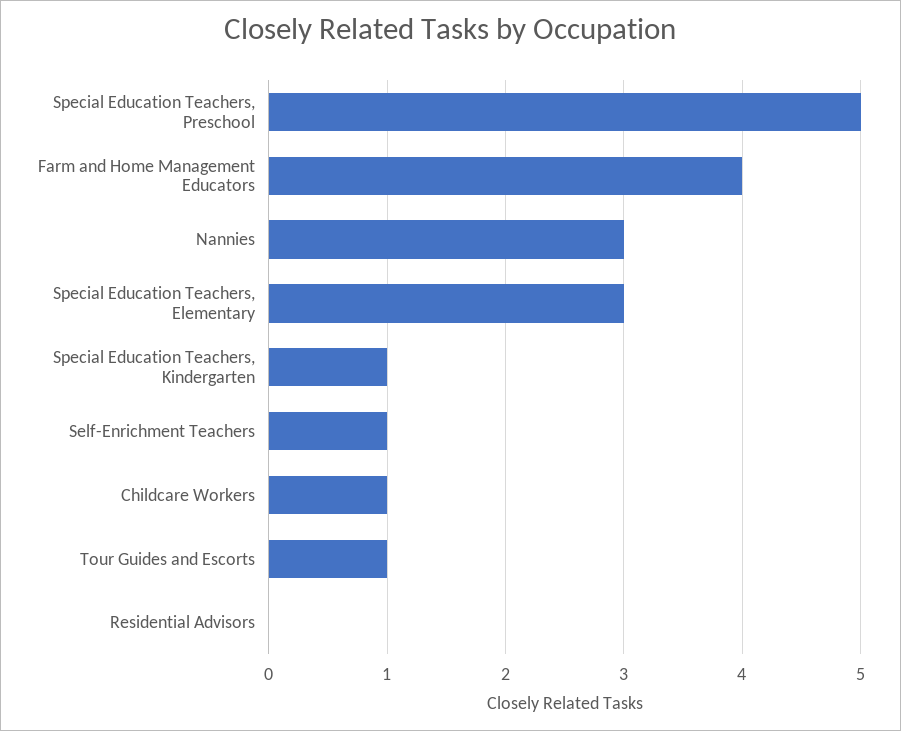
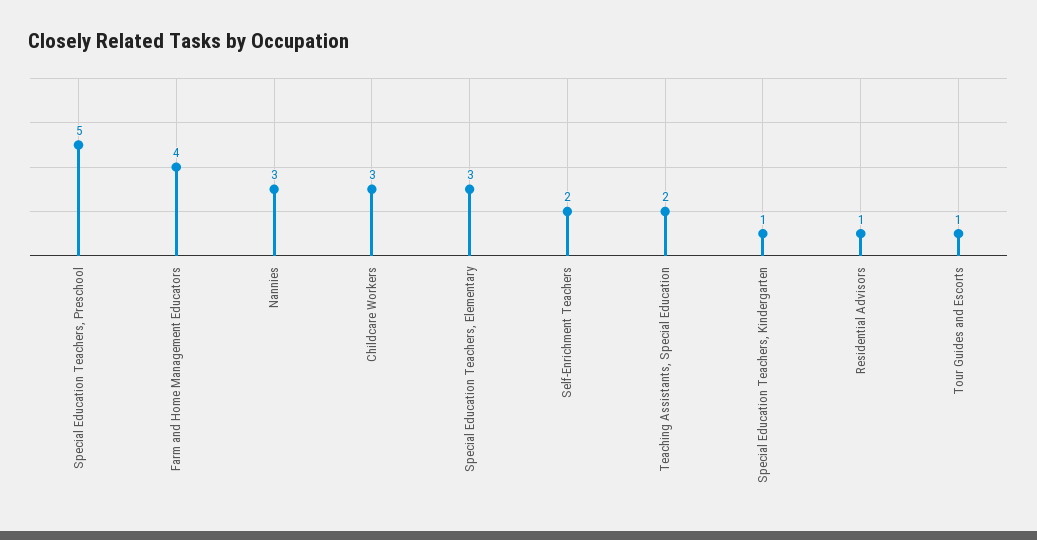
Self-Enrichment Teachers: 1 -> 2
Childcare Workers: 1 -> 3
Residential Advisors: 0 -> 1
Teaching Assistants, Special Education: none -> 2

